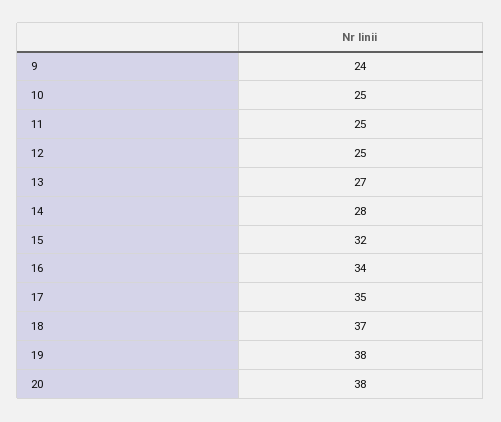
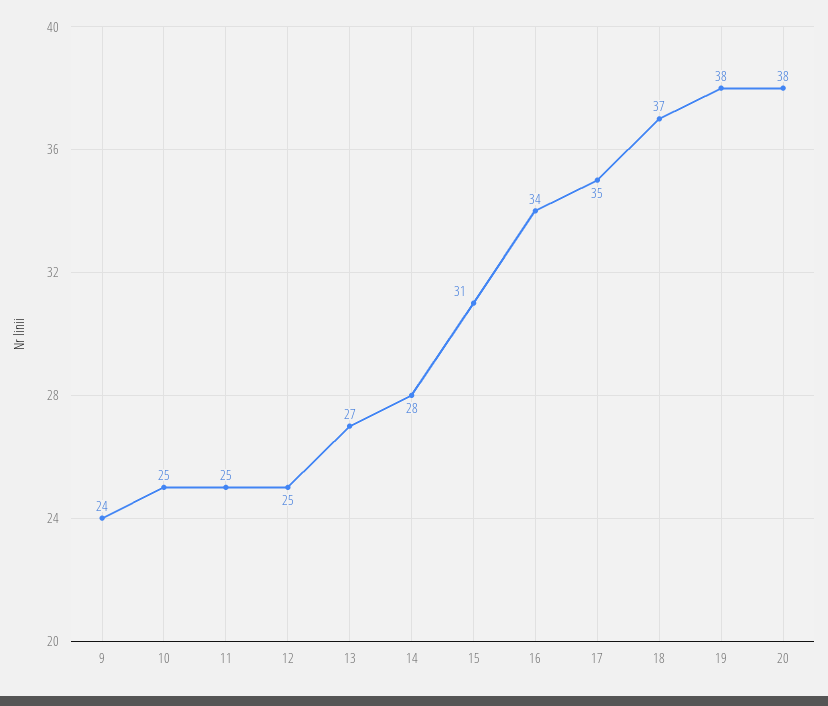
15: 32 -> 31

